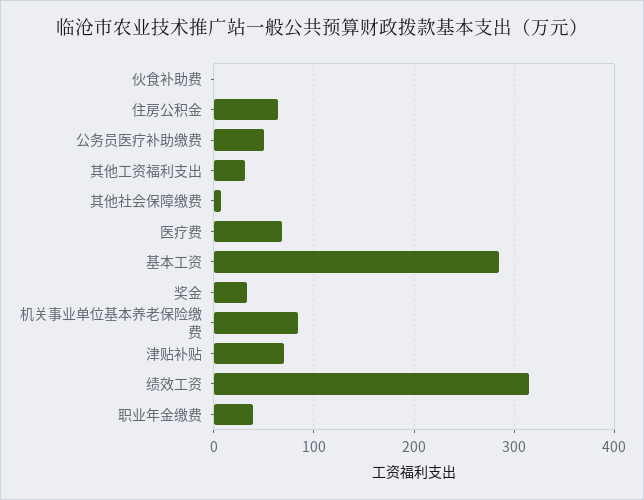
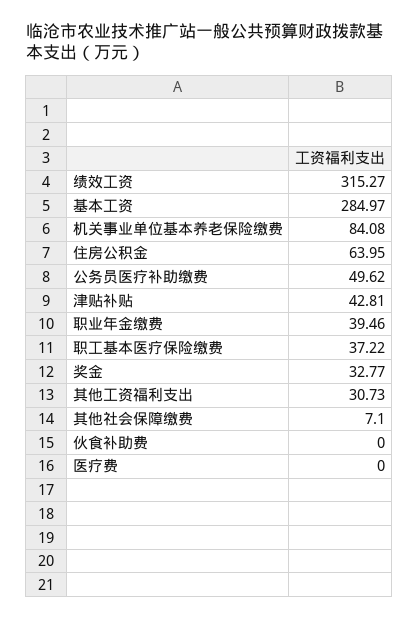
医疗费: 70 -> 0
津贴补贴: 70 -> 42.81
职工基本医疗保险缴费: none -> 37.22

